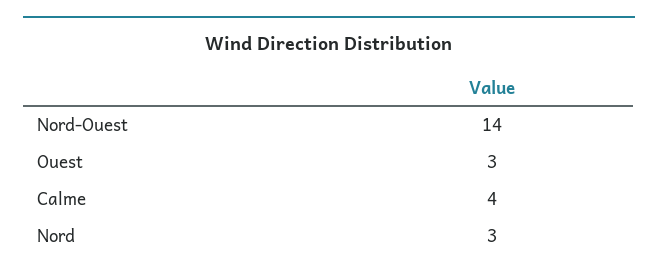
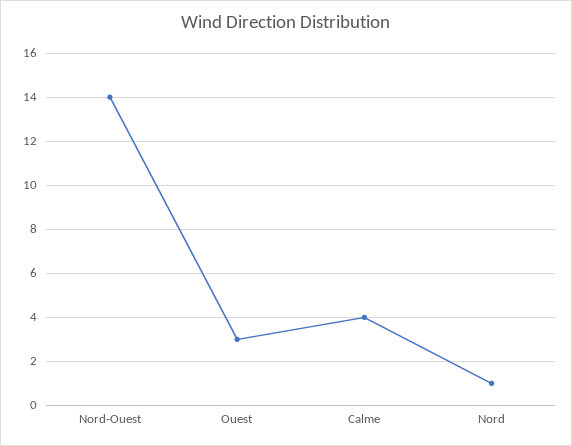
Nord: 3 -> 1

